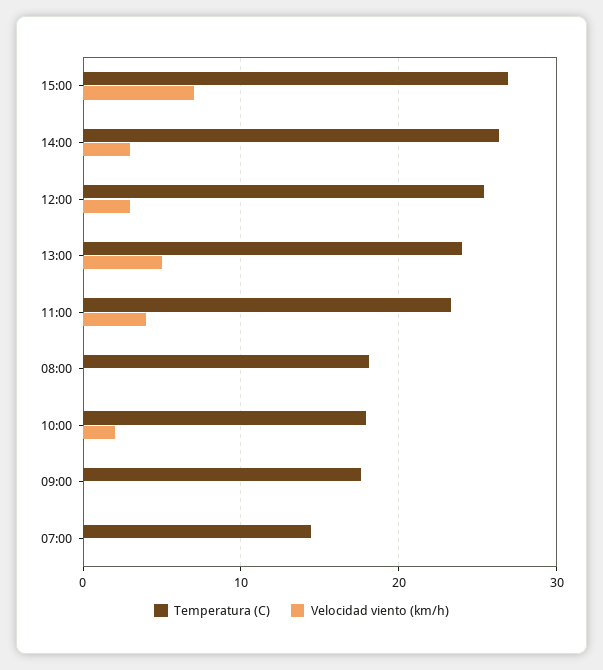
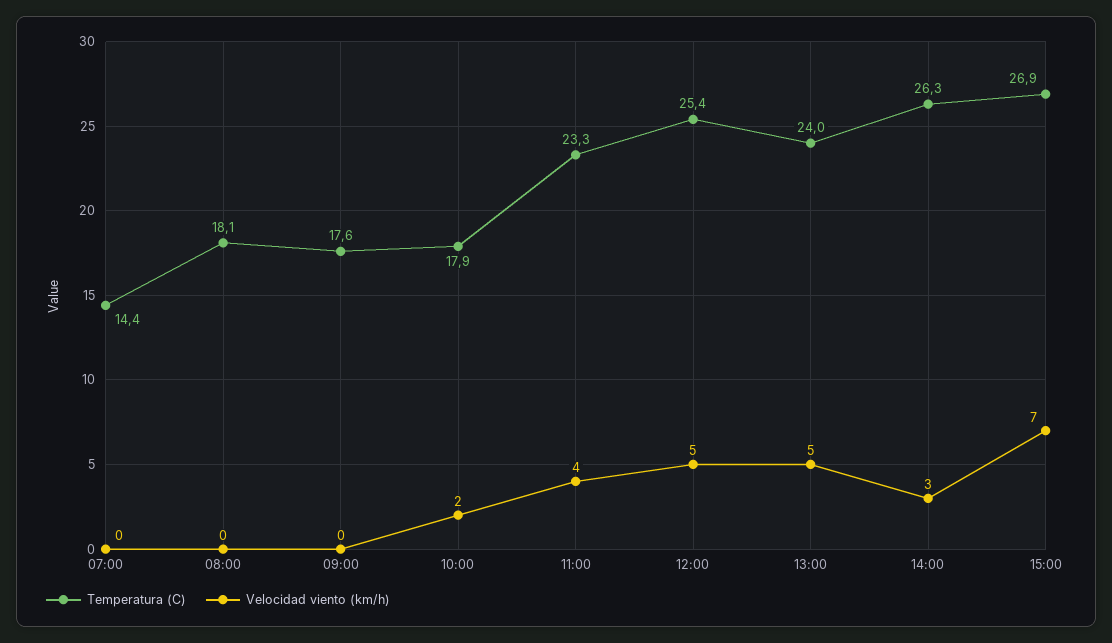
Velocidad viento (km/h), 12:00: 3 -> 5

